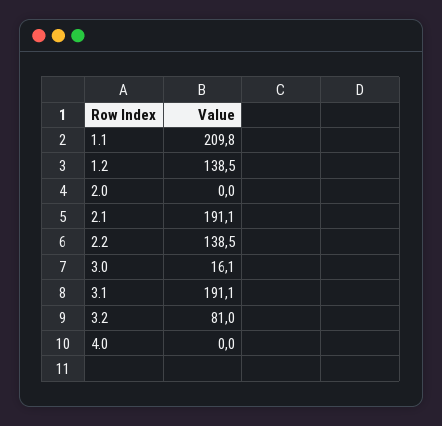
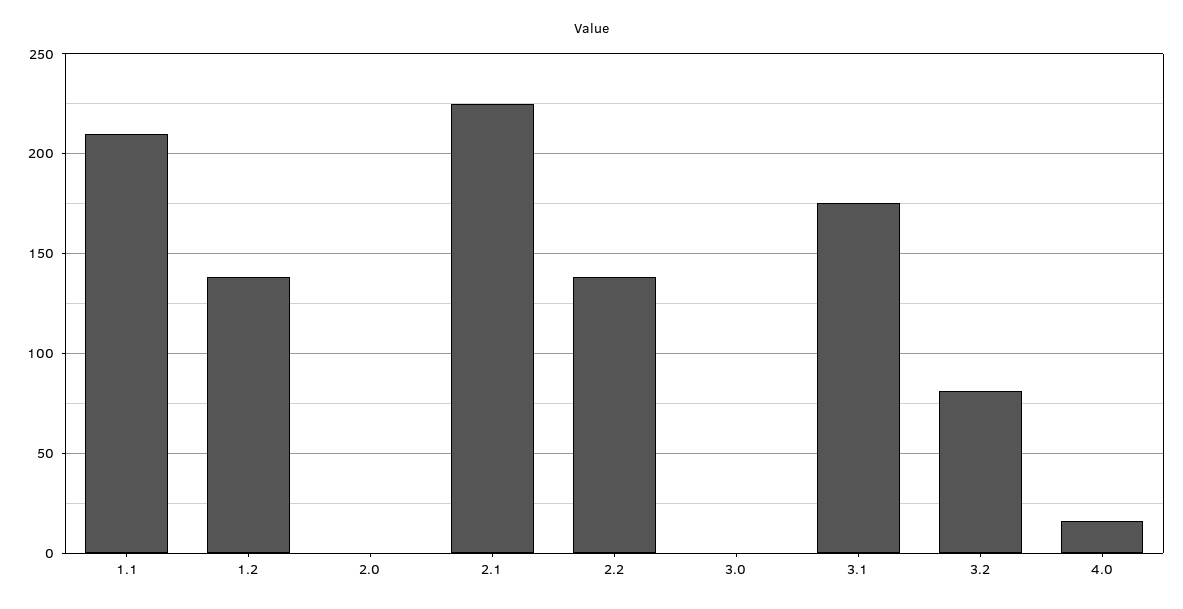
2.1: 191.1 -> 225
3.0: 16.1 -> 0
3.1: 191.1 -> 175
4.0: 0 -> 15

